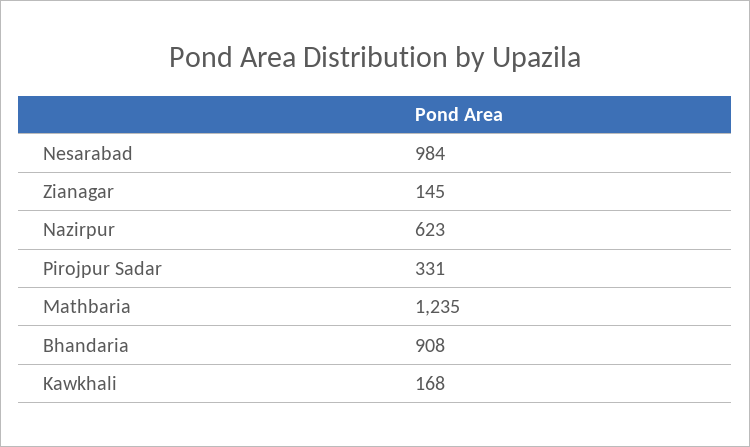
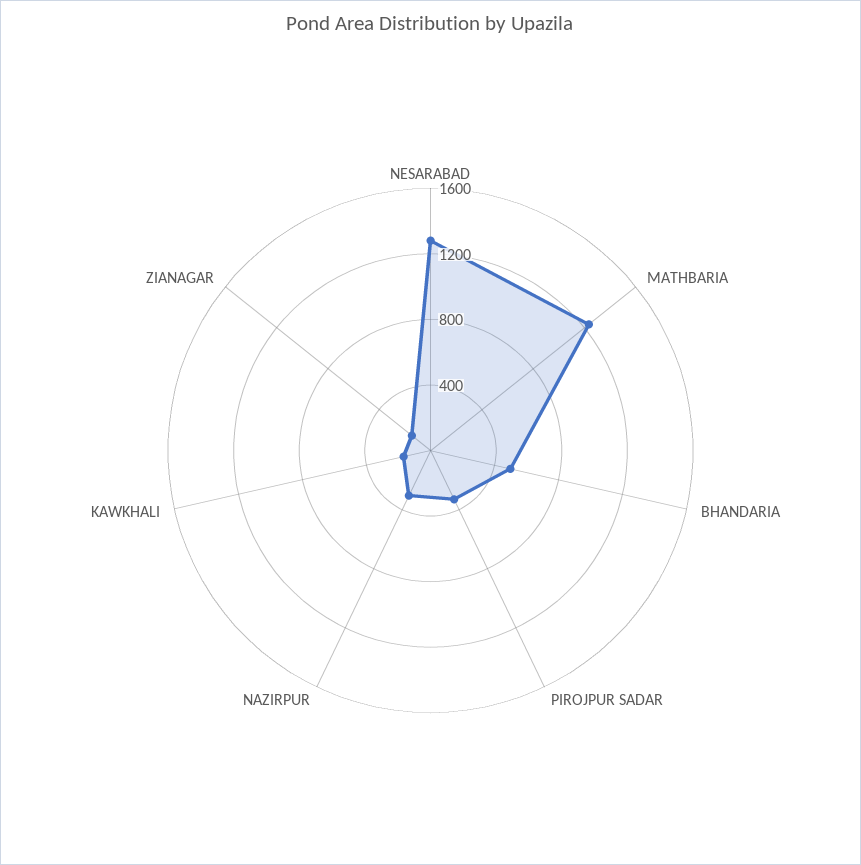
Nesarabad: 984 -> 1300
Nazirpur: 623 -> 300
Bhandaria: 908 -> 500

